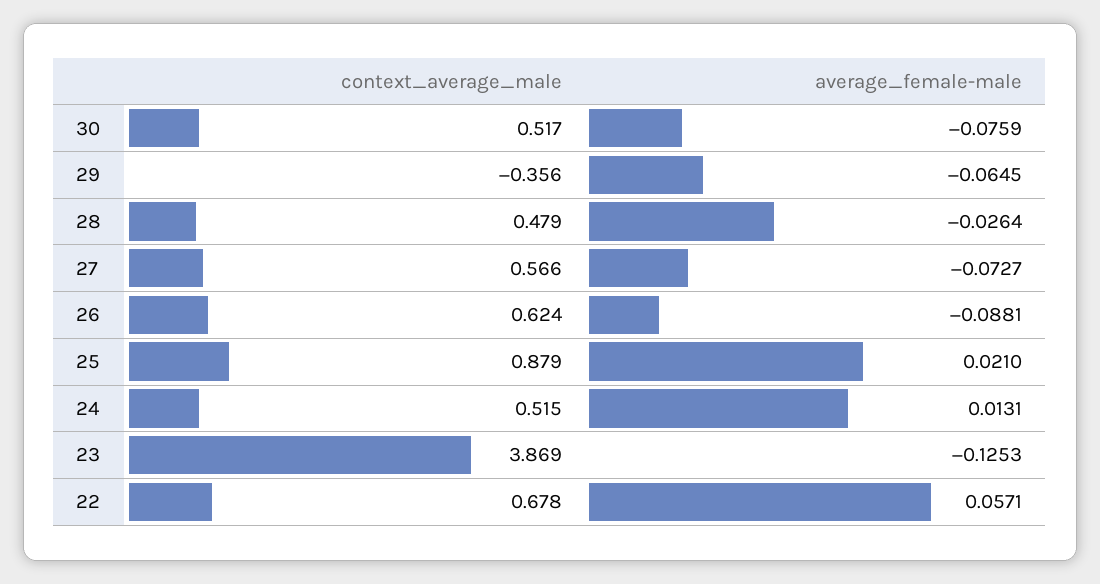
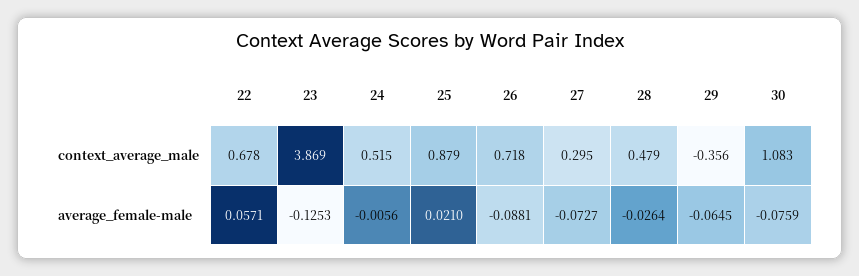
context_average_male, 30: 0.517 -> 1.083
context_average_male, 27: 0.566 -> 0.295
context_average_male, 26: 0.624 -> 0.718
average_female-male, 24: 0.0131 -> -0.0056

